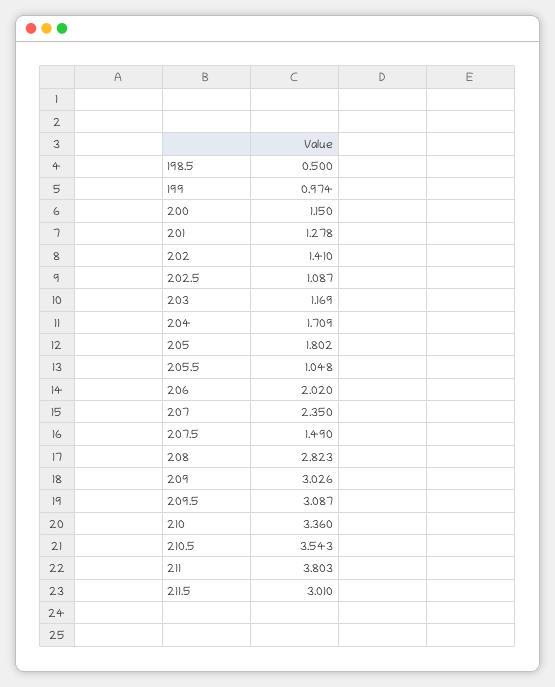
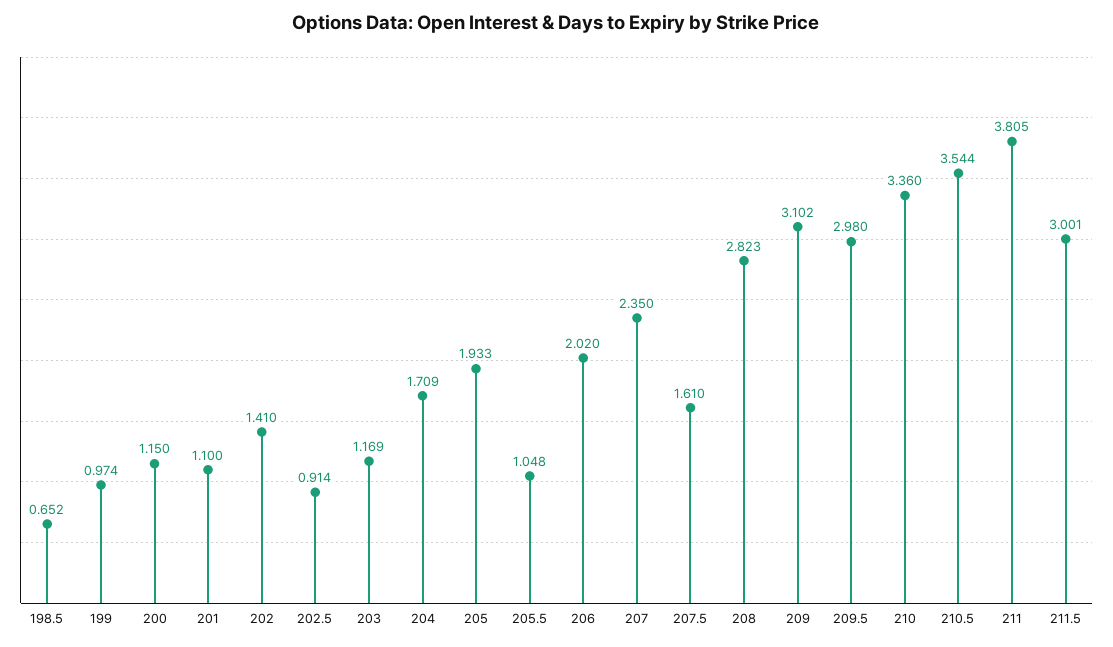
198.5: 0.5 -> 0.652
201: 1.278 -> 1.1
202.5: 1.087 -> 0.914
205: 1.802 -> 1.933
207.5: 1.49 -> 1.61
209: 3.026 -> 3.102
209.5: 3.087 -> 2.98
210.5: 3.543 -> 3.544
211: 3.803 -> 3.805
211.5: 3.01 -> 3.001

